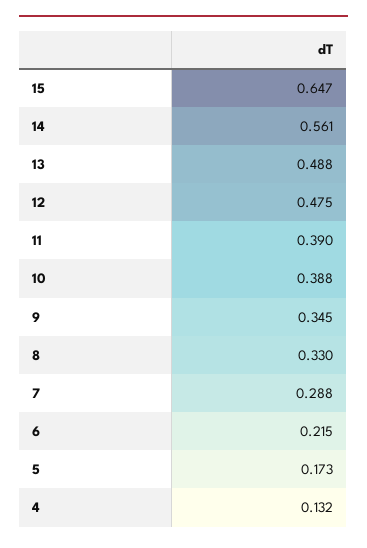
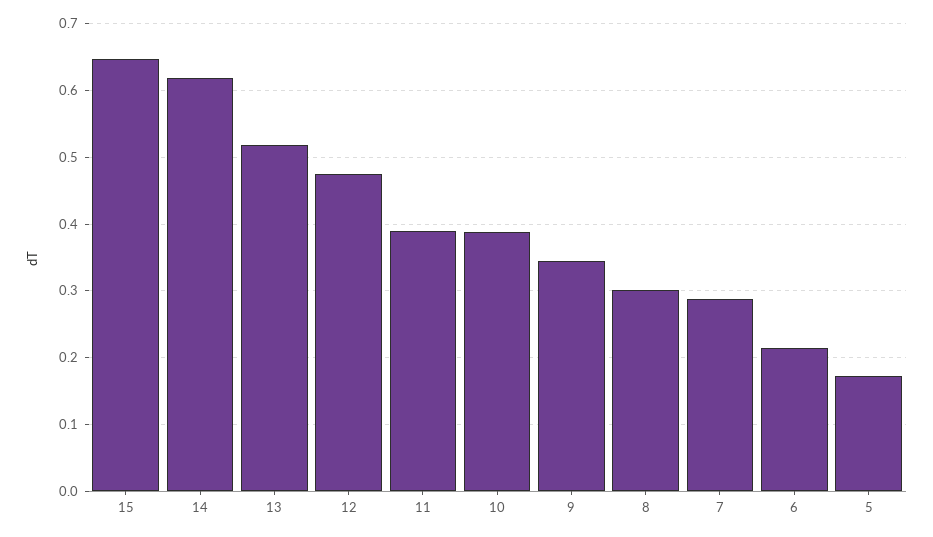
14: 0.561 -> 0.62
13: 0.488 -> 0.52
8: 0.33 -> 0.3
4: 0.132 -> none

